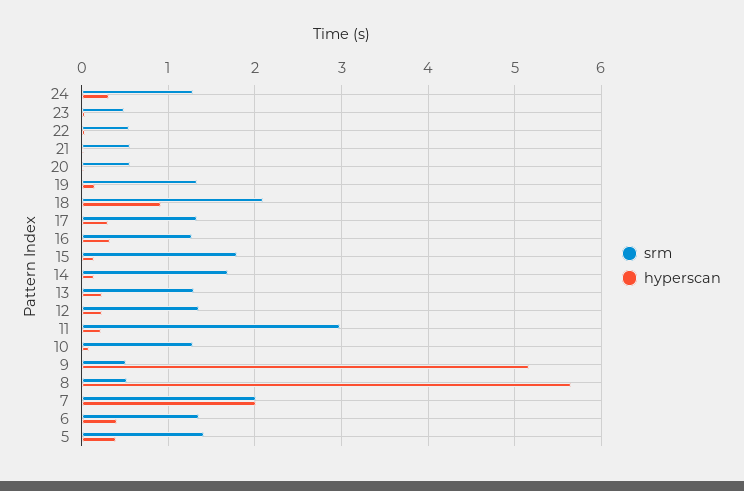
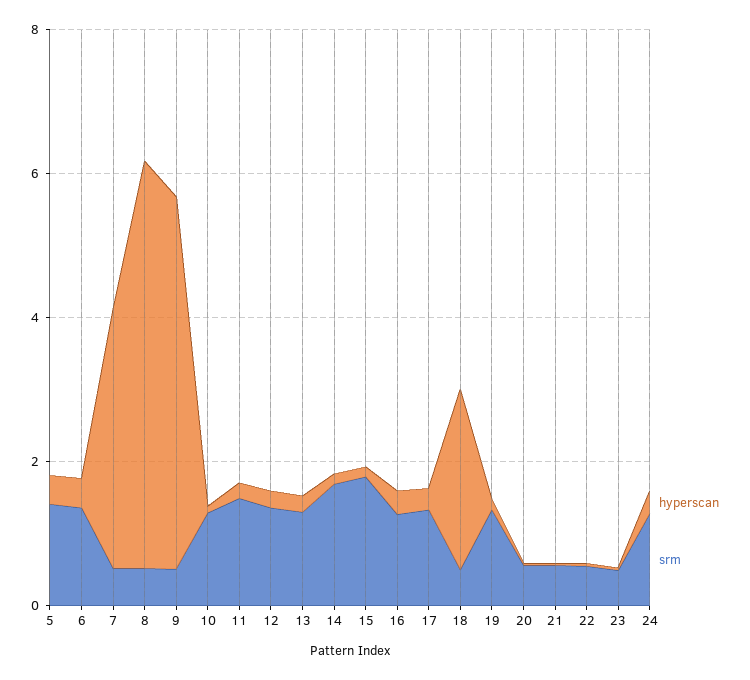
srm, 18: 2.1 -> 0.5
hyperscan, 18: 0.9 -> 2.5
srm, 11: 3 -> 1.5
srm, 7: 2 -> 0.5
hyperscan, 7: 2 -> 3.5

